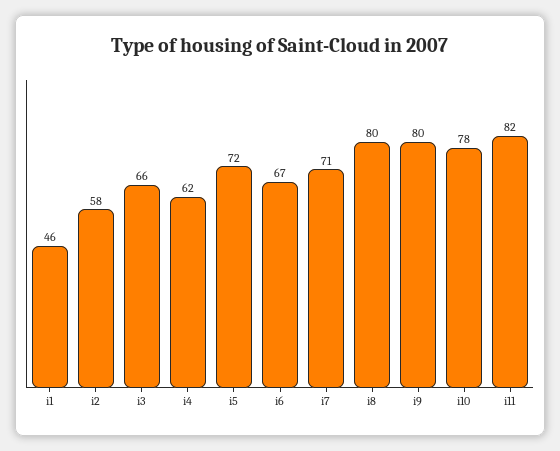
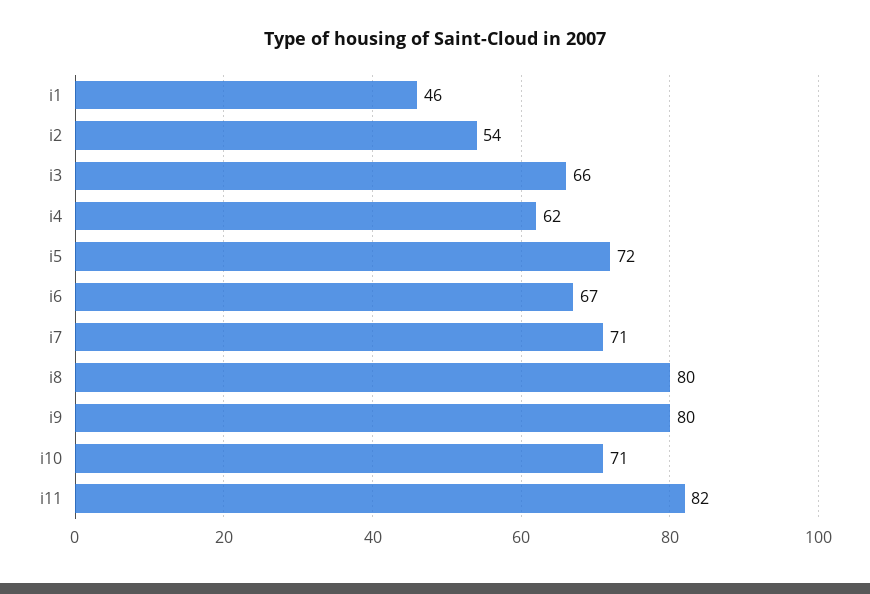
i2: 58 -> 54
i10: 78 -> 71

